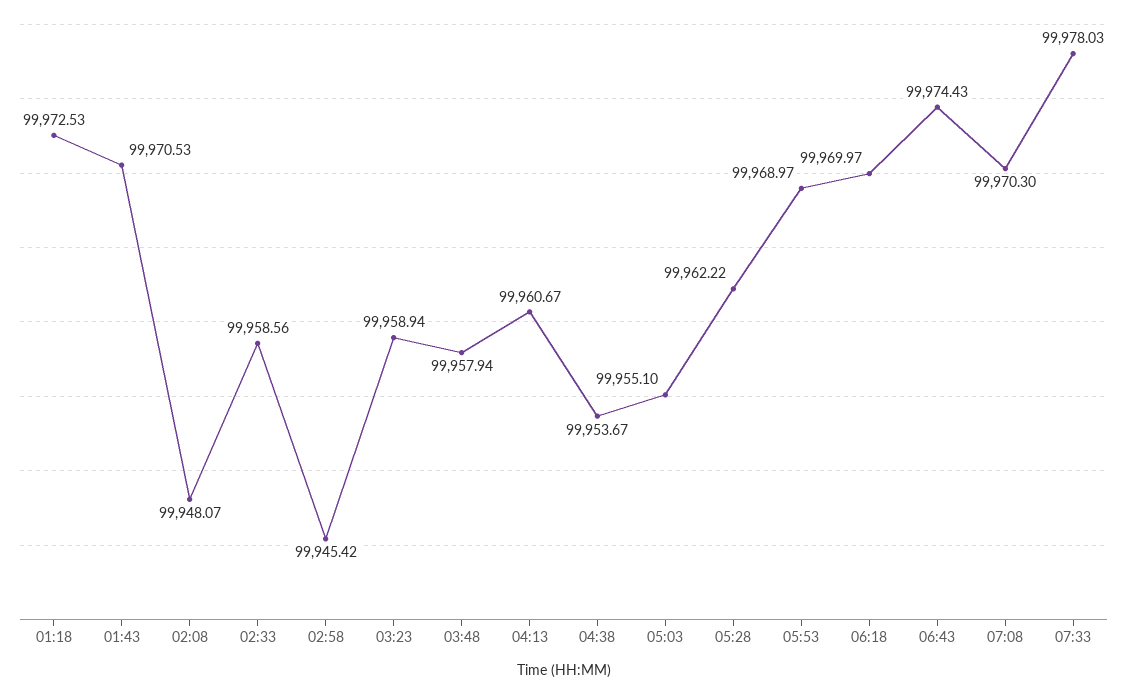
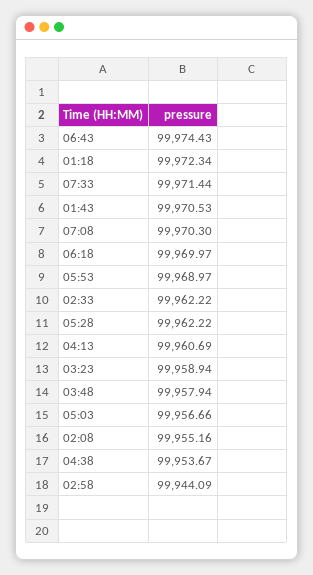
01:18: 99972.53 -> 99972.34
02:08: 99948.07 -> 99955.16
02:33: 99958.56 -> 99962.22
02:58: 99945.42 -> 99944.09
04:13: 99960.67 -> 99960.69
05:03: 99955.1 -> 99956.66
07:33: 99978.03 -> 99971.44

